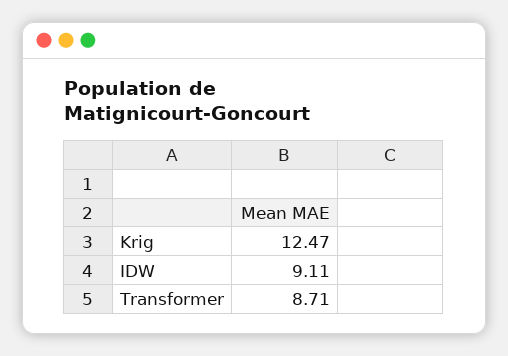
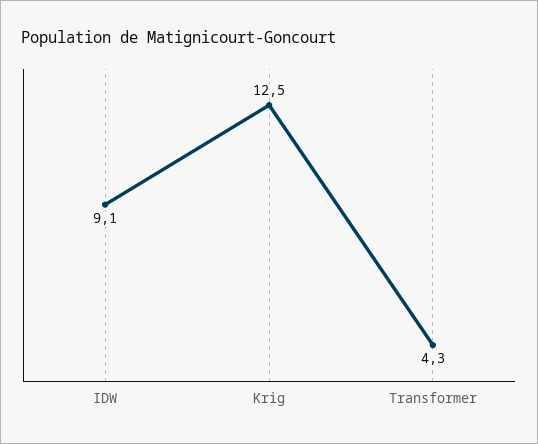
Transformer: 8.71 -> 4.3

